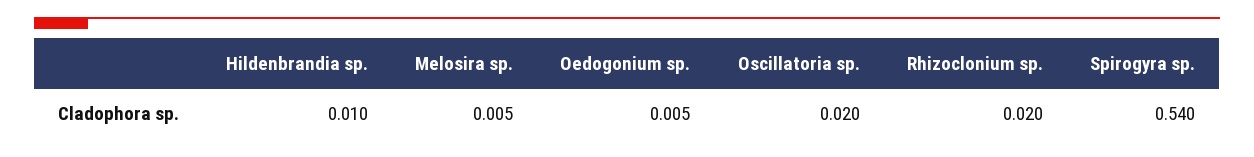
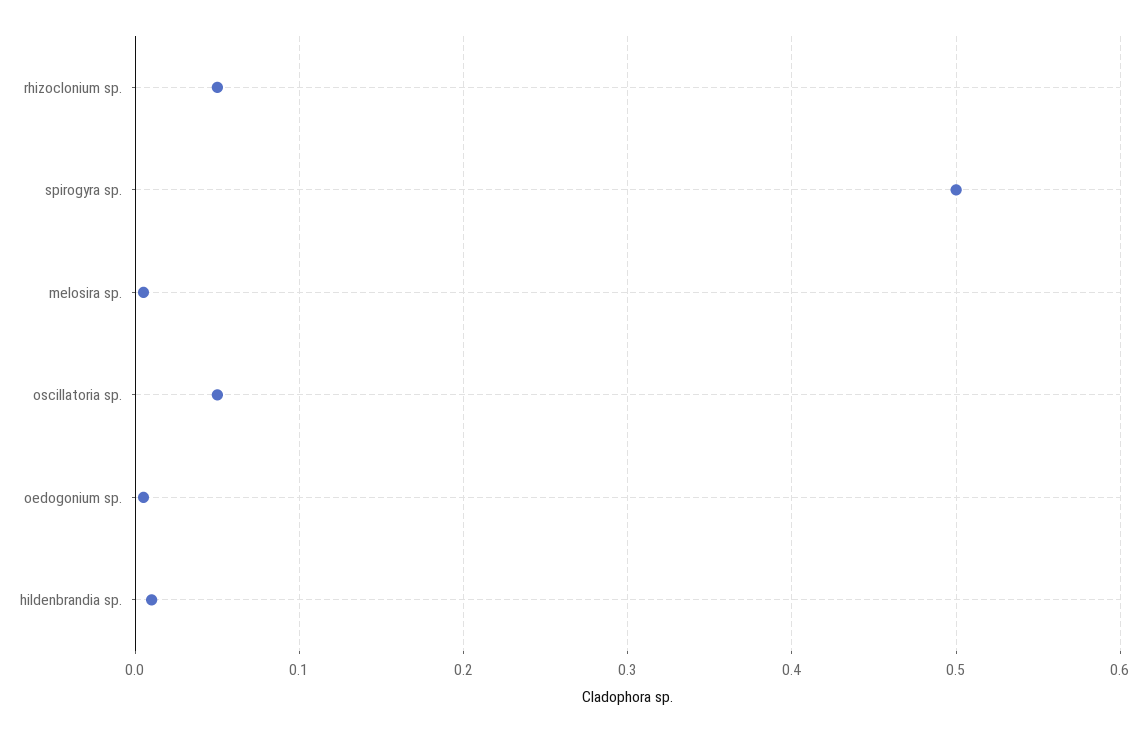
Oscillatoria sp.: 0.02 -> 0.05
Rhizoclonium sp.: 0.02 -> 0.05
Spirogyra sp.: 0.54 -> 0.5

